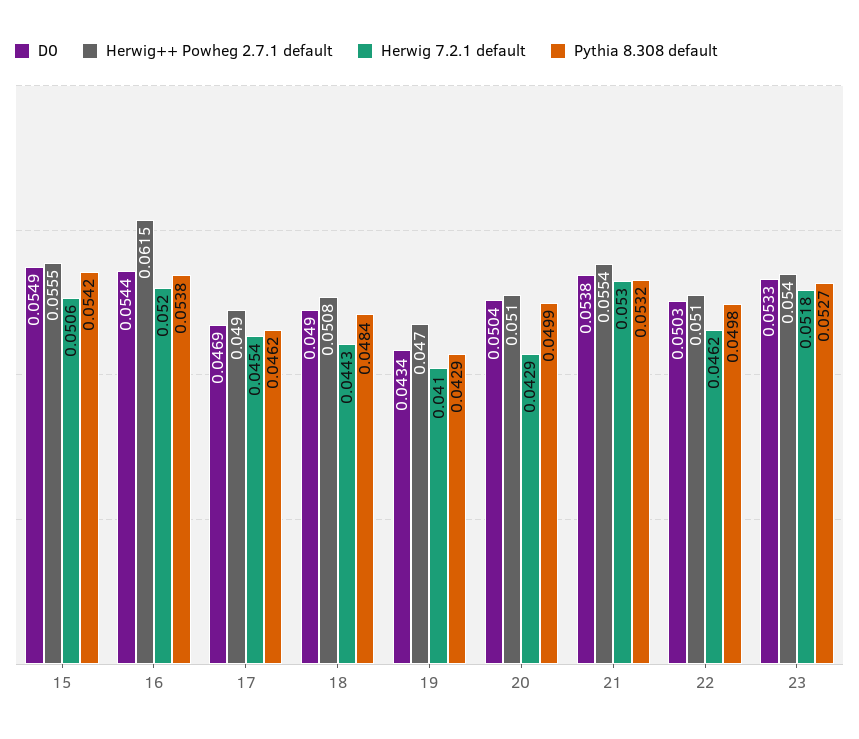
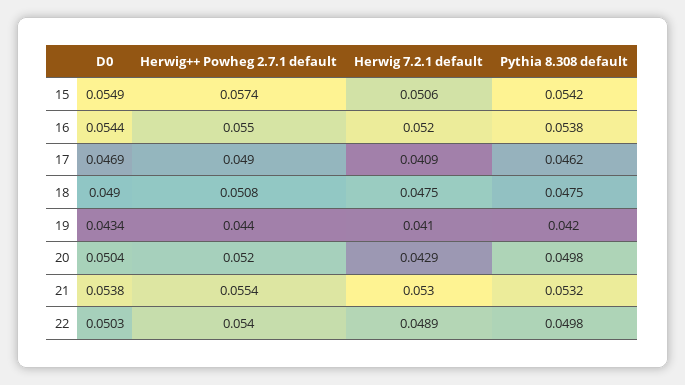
Herwig++ Powheg 2.7.1 default, 15: 0.0555 -> 0.0574
Herwig++ Powheg 2.7.1 default, 16: 0.0615 -> 0.055
Herwig 7.2.1 default, 17: 0.0454 -> 0.0409
Herwig 7.2.1 default, 18: 0.0443 -> 0.0475
Pythia 8.308 default, 18: 0.0484 -> 0.0475
Herwig++ Powheg 2.7.1 default, 19: 0.047 -> 0.044
Pythia 8.308 default, 19: 0.0429 -> 0.042
Herwig++ Powheg 2.7.1 default, 20: 0.051 -> 0.052
Pythia 8.308 default, 20: 0.0499 -> 0.0498
Herwig++ Powheg 2.7.1 default, 22: 0.051 -> 0.054
Herwig 7.2.1 default, 22: 0.0462 -> 0.0489
D0, 23: 0.0533 -> none
Herwig++ Powheg 2.7.1 default, 23: 0.054 -> none
Herwig 7.2.1 default, 23: 0.0518 -> none
Pythia 8.308 default, 23: 0.0527 -> none

